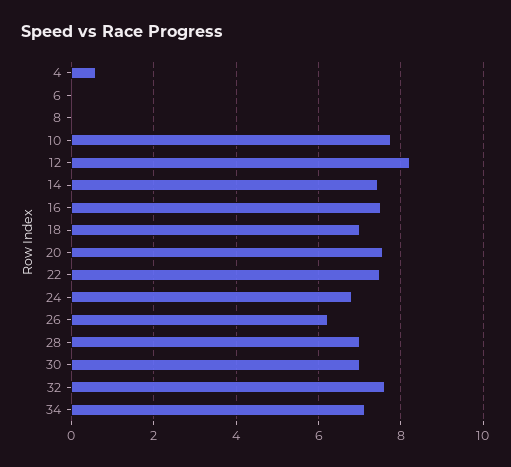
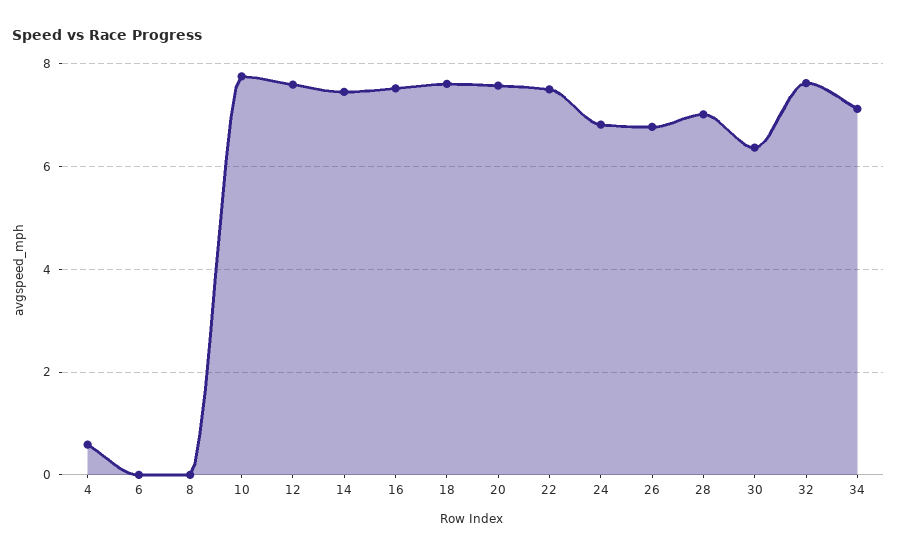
12: 8.2 -> 7.6
18: 7 -> 7.6
26: 6.2 -> 6.8
30: 7 -> 6.4

